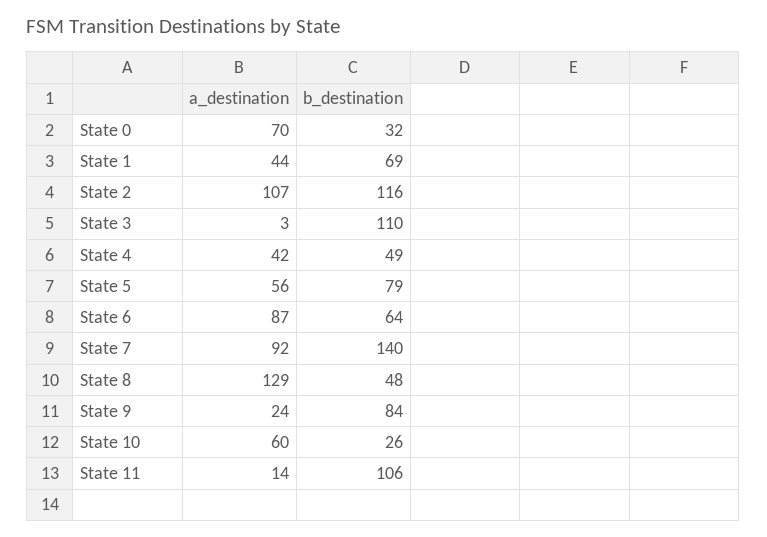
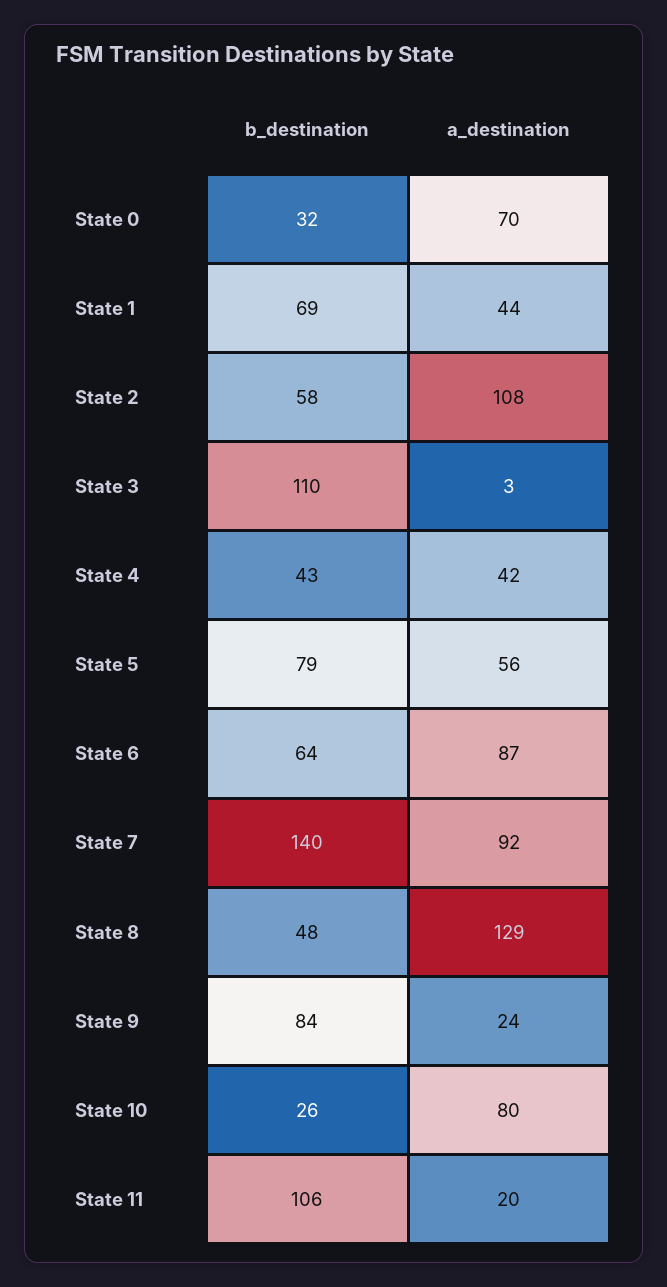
a_destination, State 2: 107 -> 108
b_destination, State 2: 116 -> 58
b_destination, State 4: 49 -> 43
a_destination, State 10: 60 -> 80
a_destination, State 11: 14 -> 20

